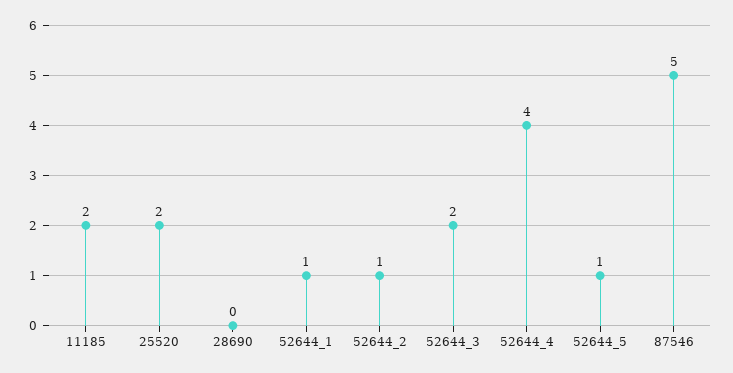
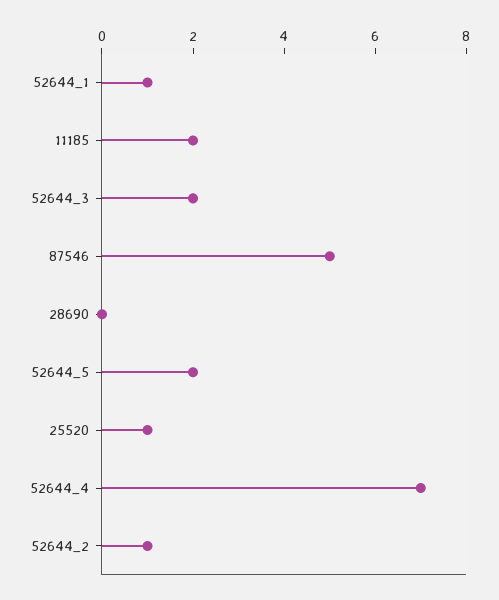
25520: 2 -> 1
52644_4: 4 -> 7
52644_5: 1 -> 2

